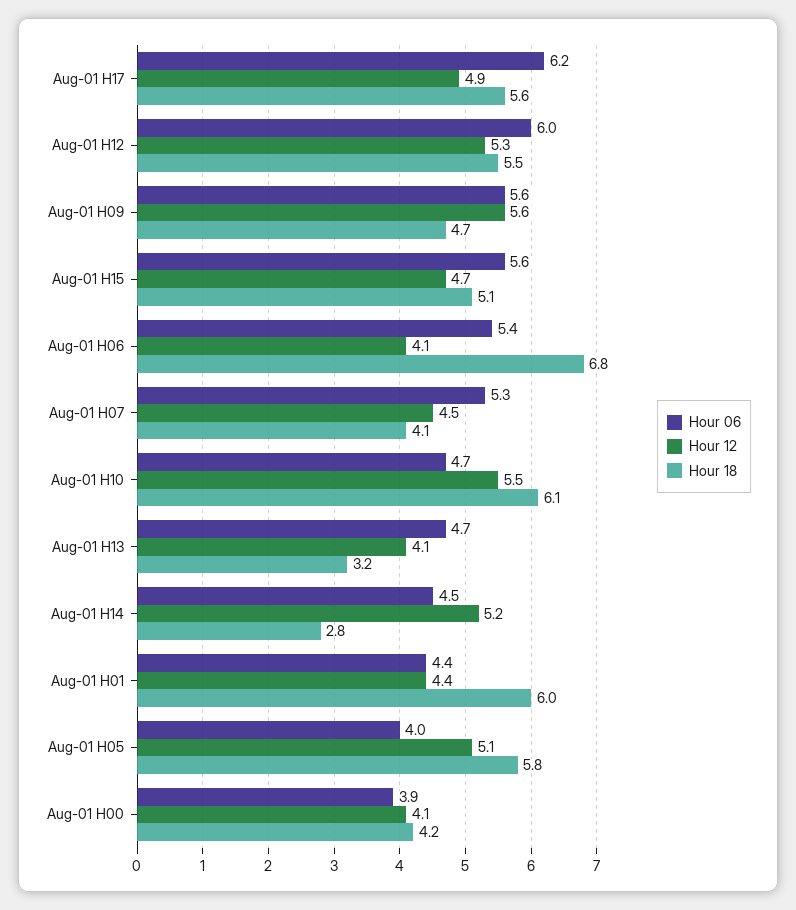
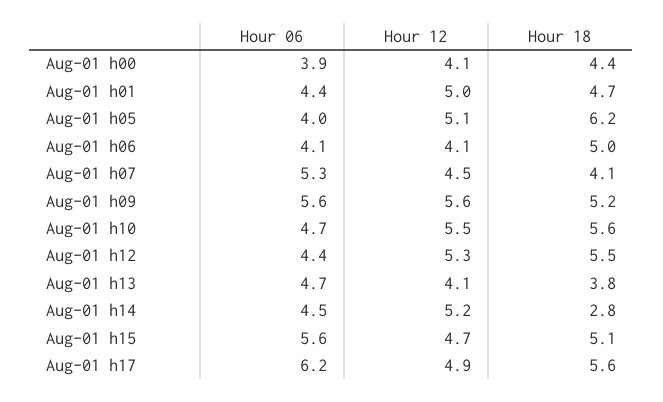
Hour 06, Aug-01 H12: 6 -> 4.4
Hour 18, Aug-01 H09: 4.7 -> 5.2
Hour 06, Aug-01 H06: 5.4 -> 4.1
Hour 18, Aug-01 H06: 6.8 -> 5
Hour 18, Aug-01 H10: 6.1 -> 5.6
Hour 18, Aug-01 H13: 3.2 -> 3.8
Hour 12, Aug-01 H01: 4.4 -> 5
Hour 18, Aug-01 H01: 6 -> 4.7
Hour 18, Aug-01 H05: 5.8 -> 6.2
Hour 18, Aug-01 H00: 4.2 -> 4.4

